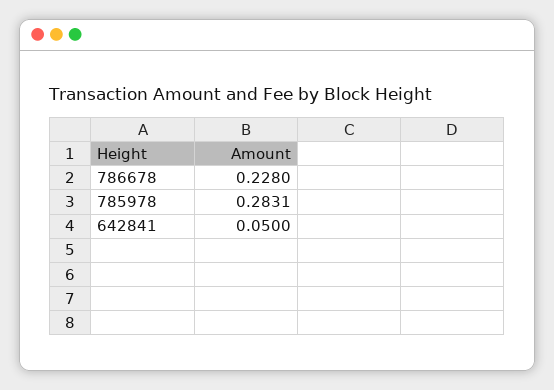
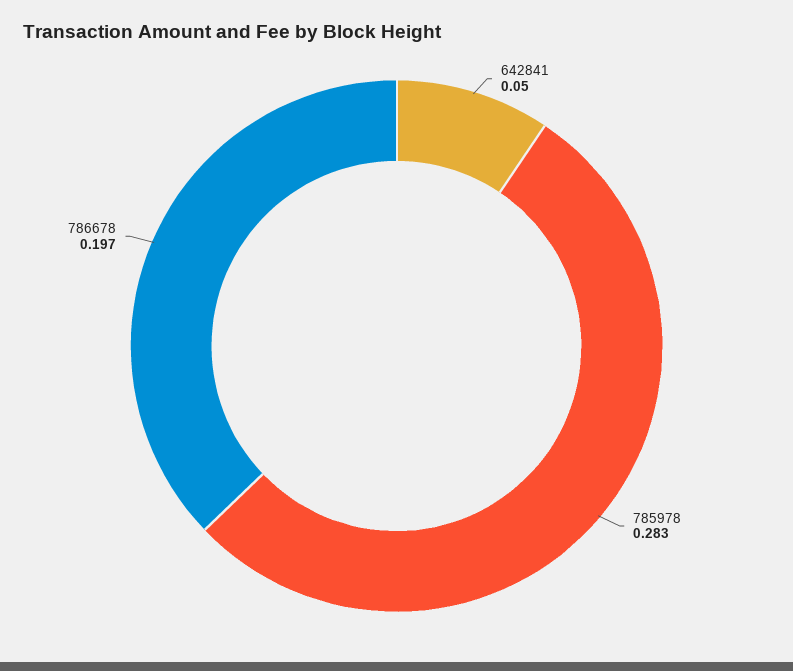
786678: 0.228 -> 0.197

